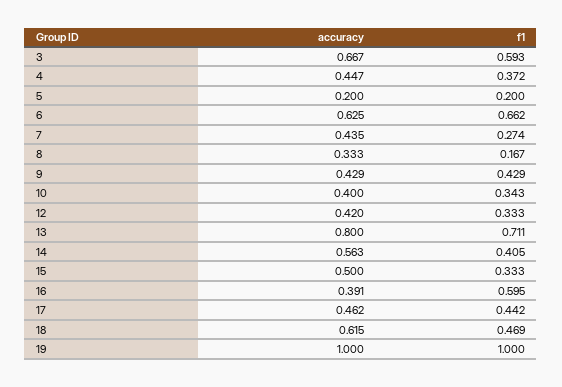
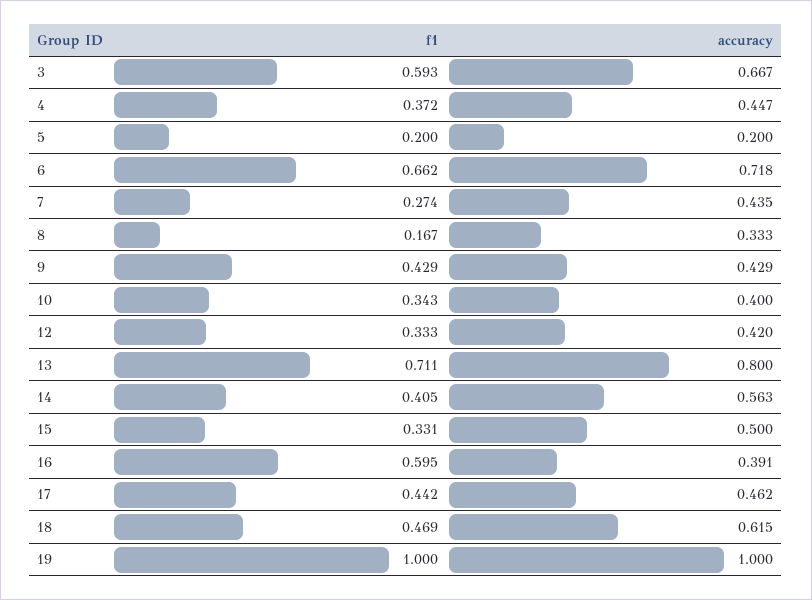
accuracy, 6: 0.625 -> 0.718
f1, 15: 0.333 -> 0.331

